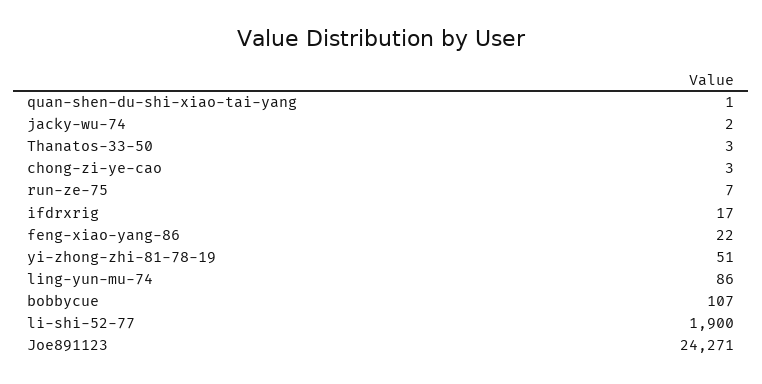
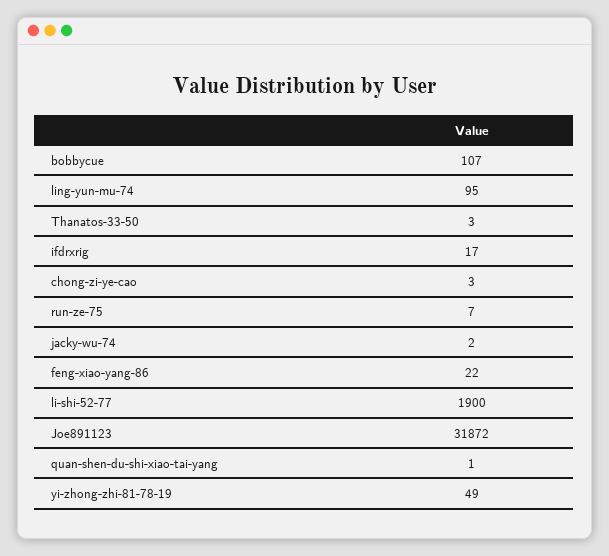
yi-zhong-zhi-81-78-19: 51 -> 49
ling-yun-mu-74: 86 -> 95
Joe891123: 24271 -> 31872

